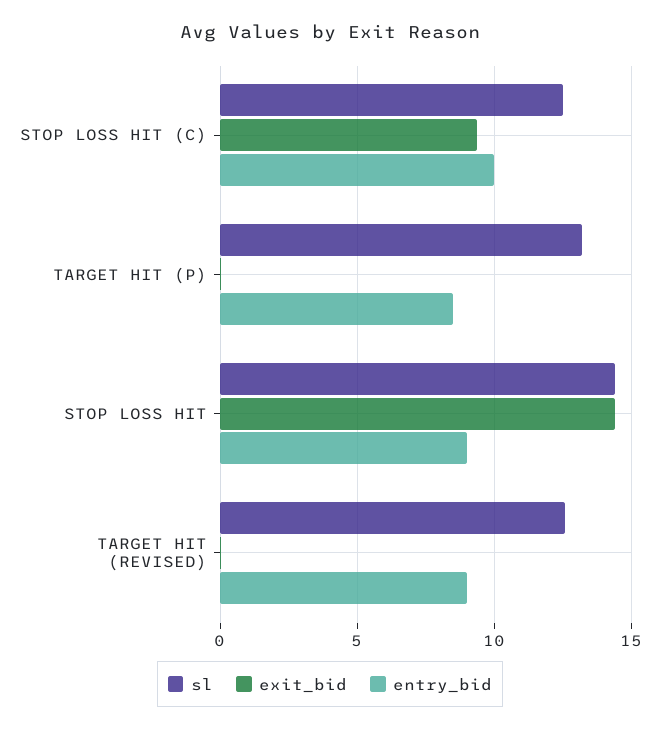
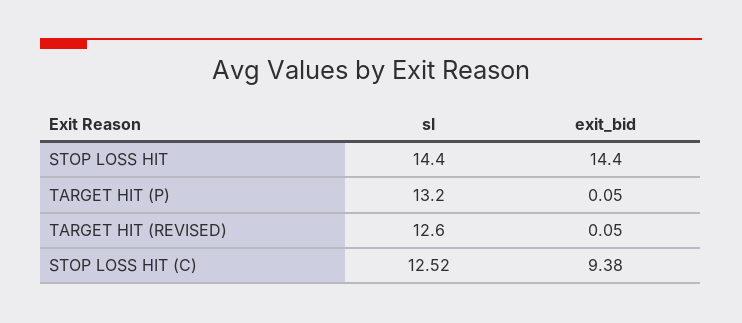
entry_bid, STOP LOSS HIT (C): 10 -> none
entry_bid, TARGET HIT (P): 8.5 -> none
entry_bid, STOP LOSS HIT: 9 -> none
entry_bid, TARGET HIT (REVISED): 9 -> none

